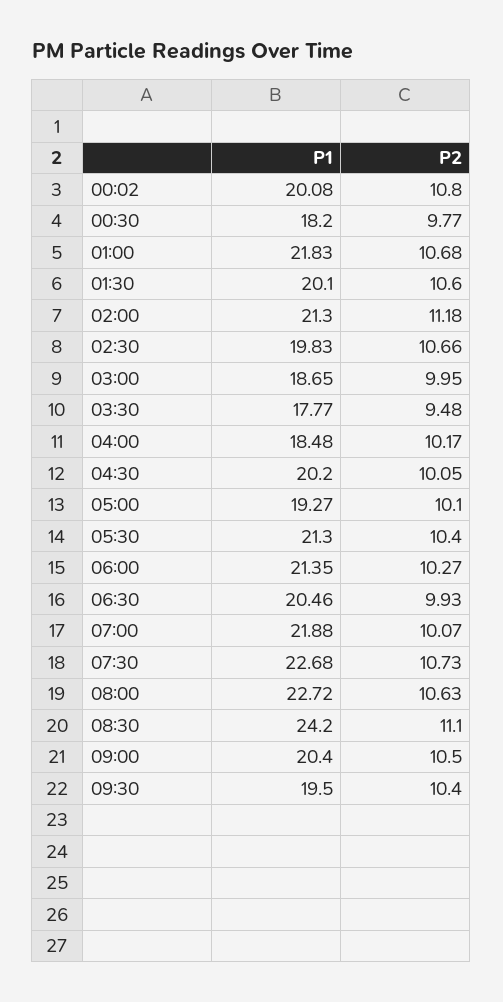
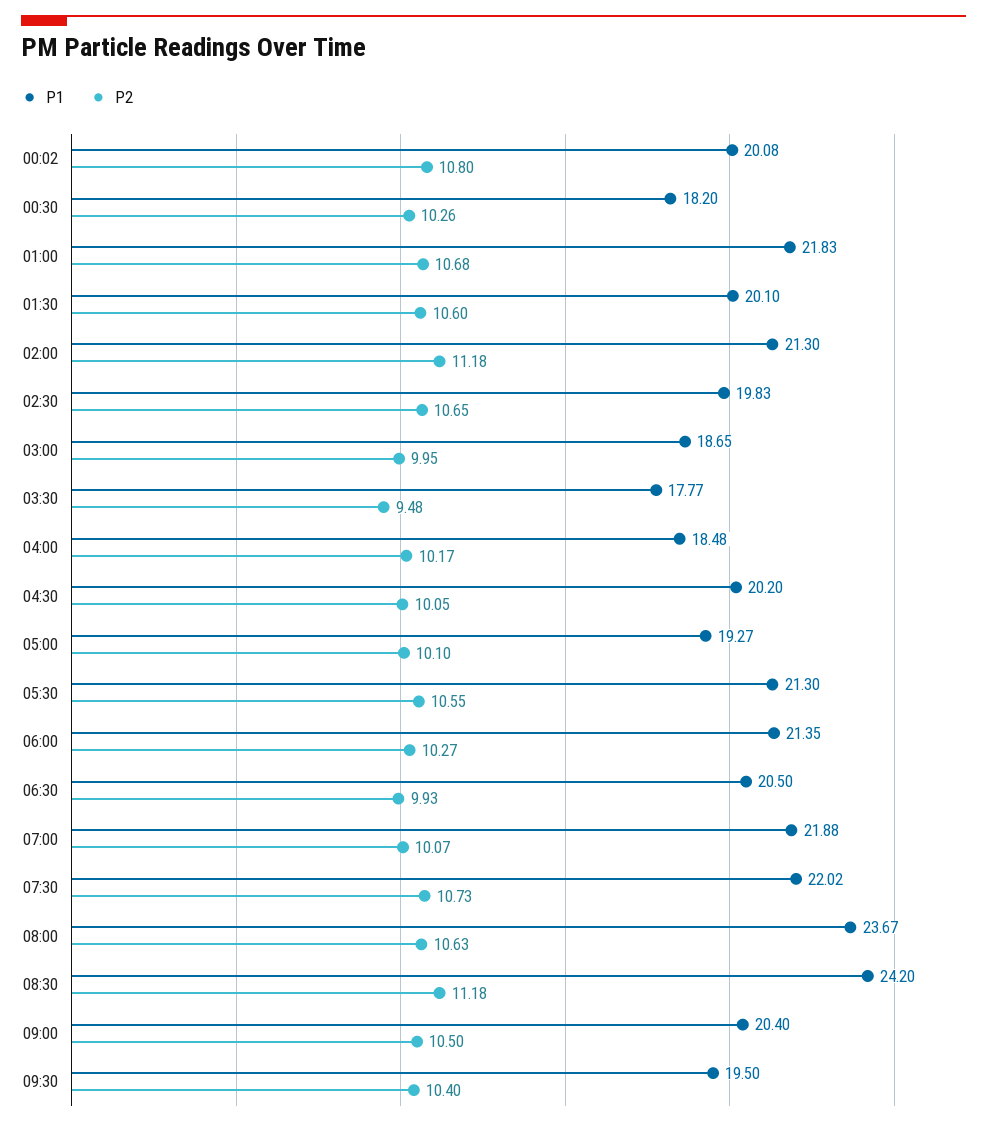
P2, 00:30: 9.77 -> 10.26
P2, 02:30: 10.66 -> 10.65
P2, 05:30: 10.4 -> 10.55
P1, 06:30: 20.46 -> 20.5
P1, 07:30: 22.68 -> 22.02
P1, 08:00: 22.72 -> 23.67
P2, 08:30: 11.1 -> 11.18

